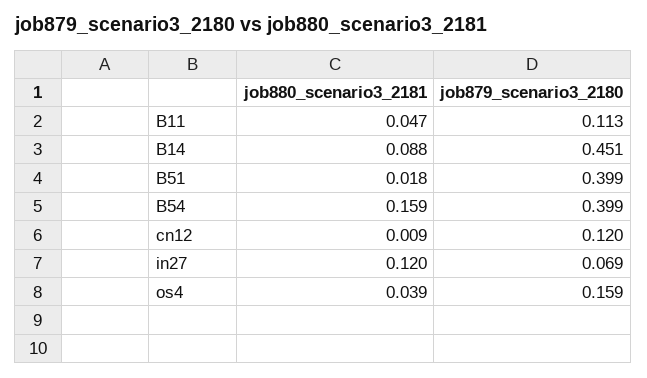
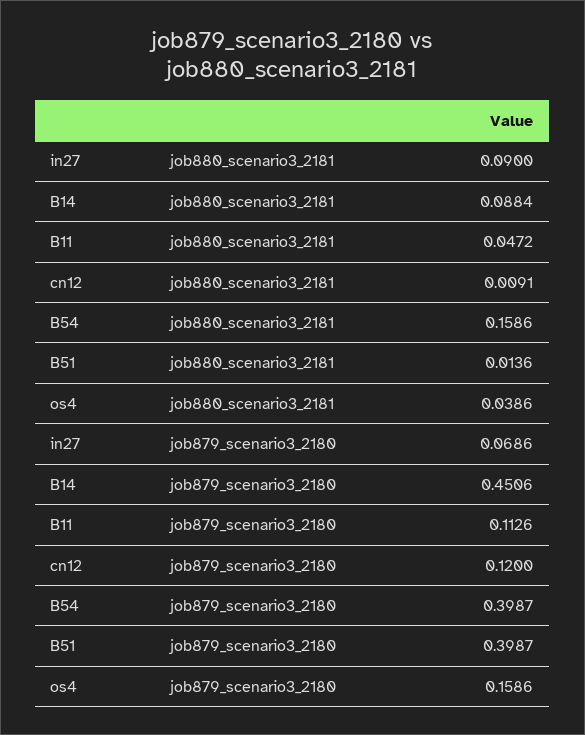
job880_scenario3_2181, B51: 0.018 -> 0.0136
job880_scenario3_2181, in27: 0.12 -> 0.09

